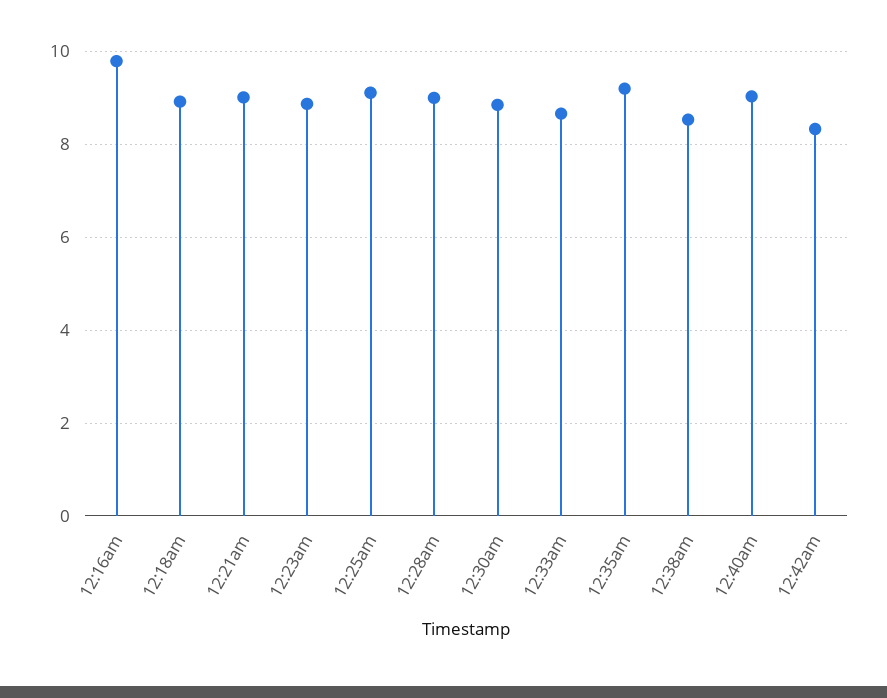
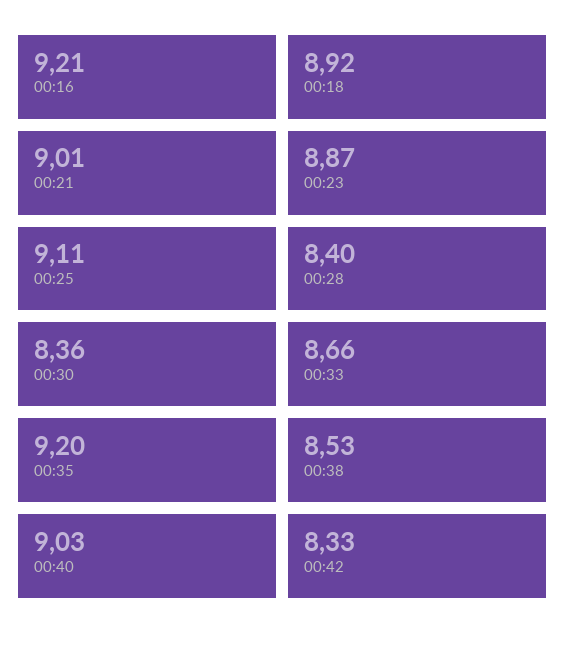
12:16am: 9.8 -> 9.21
12:28am: 9 -> 8.4
12:30am: 8.8 -> 8.36

